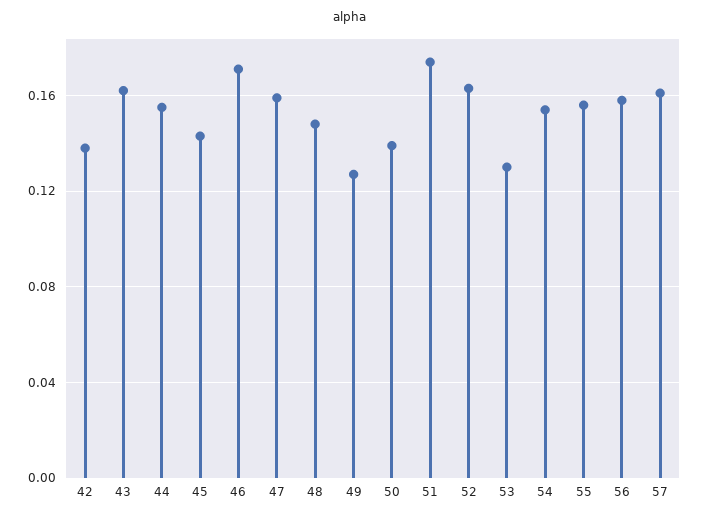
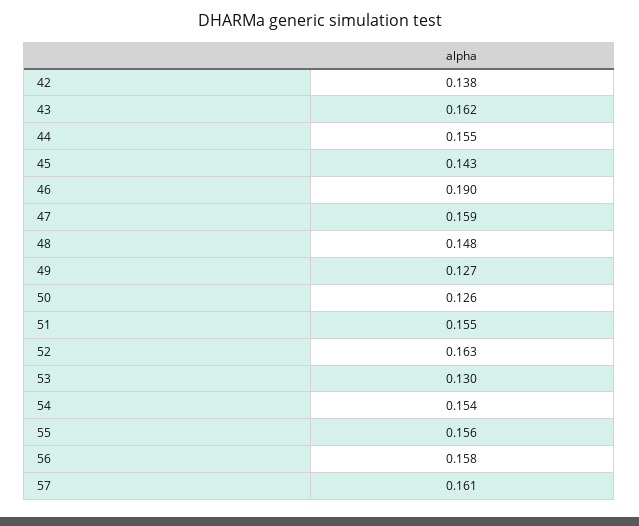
46: 0.17 -> 0.19
50: 0.14 -> 0.126
51: 0.175 -> 0.155

